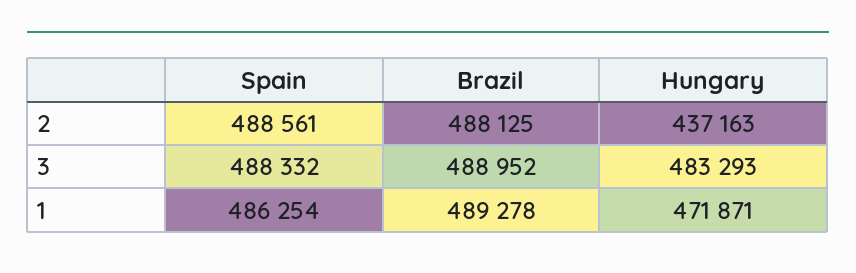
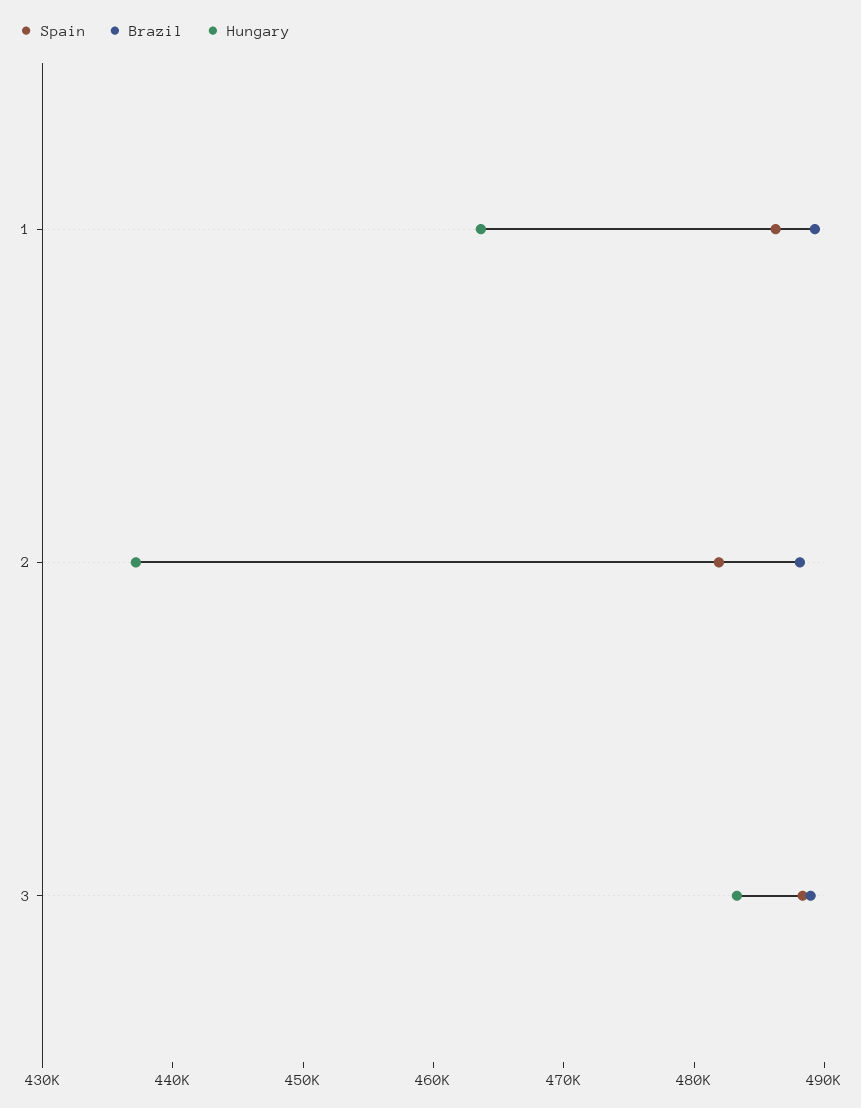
Spain, 2: 488561 -> 482000
Hungary, 1: 471871 -> 464000

